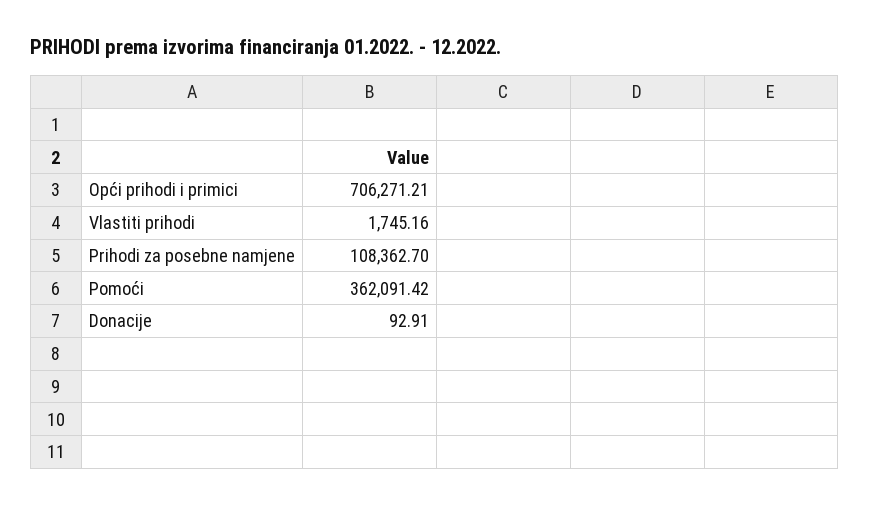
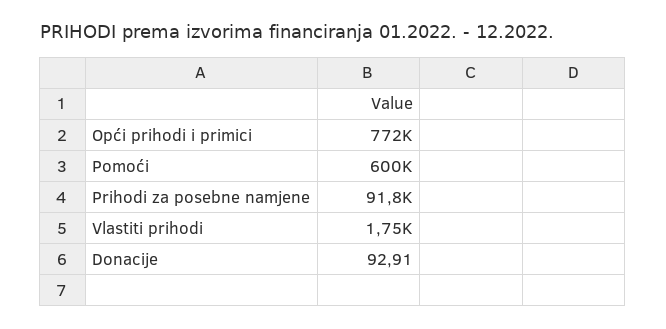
Opći prihodi i primici: 706271.21 -> 772000
Prihodi za posebne namjene: 108362.7 -> 91800
Pomoći: 362091.42 -> 600000

